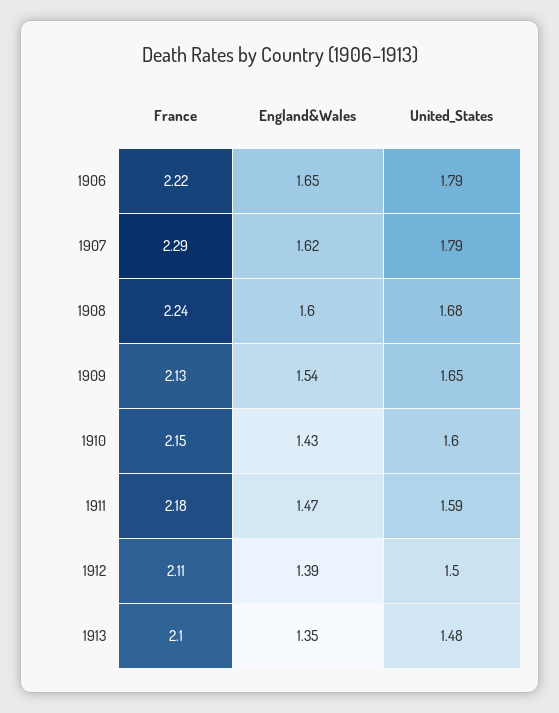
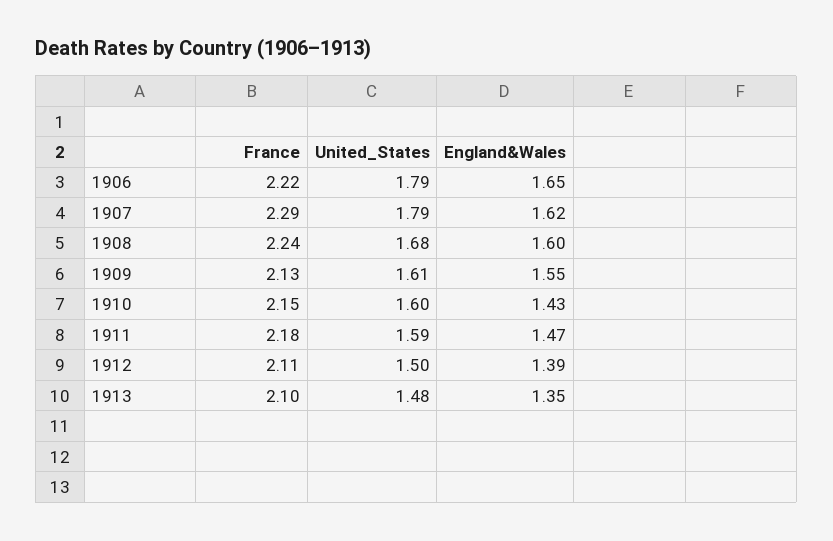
England&Wales, 1909: 1.54 -> 1.55
United_States, 1909: 1.65 -> 1.61

